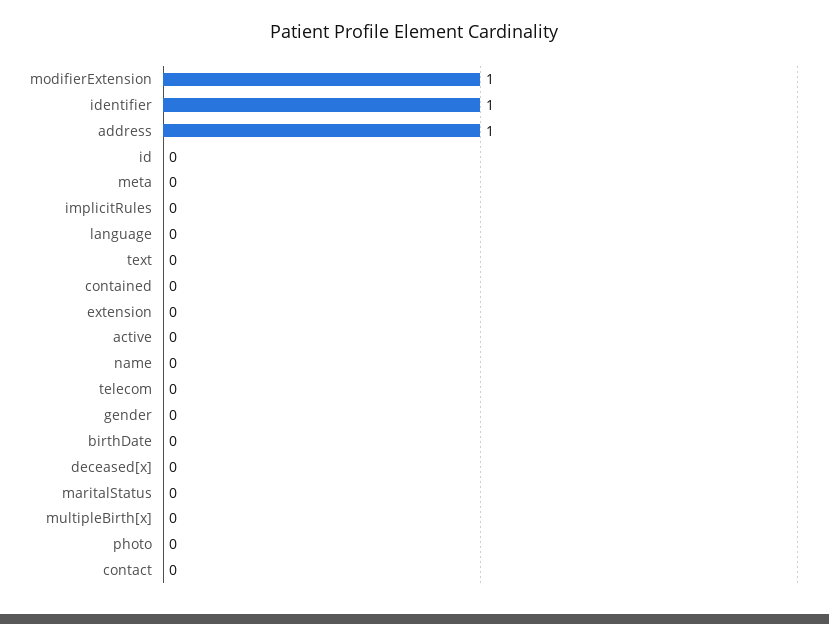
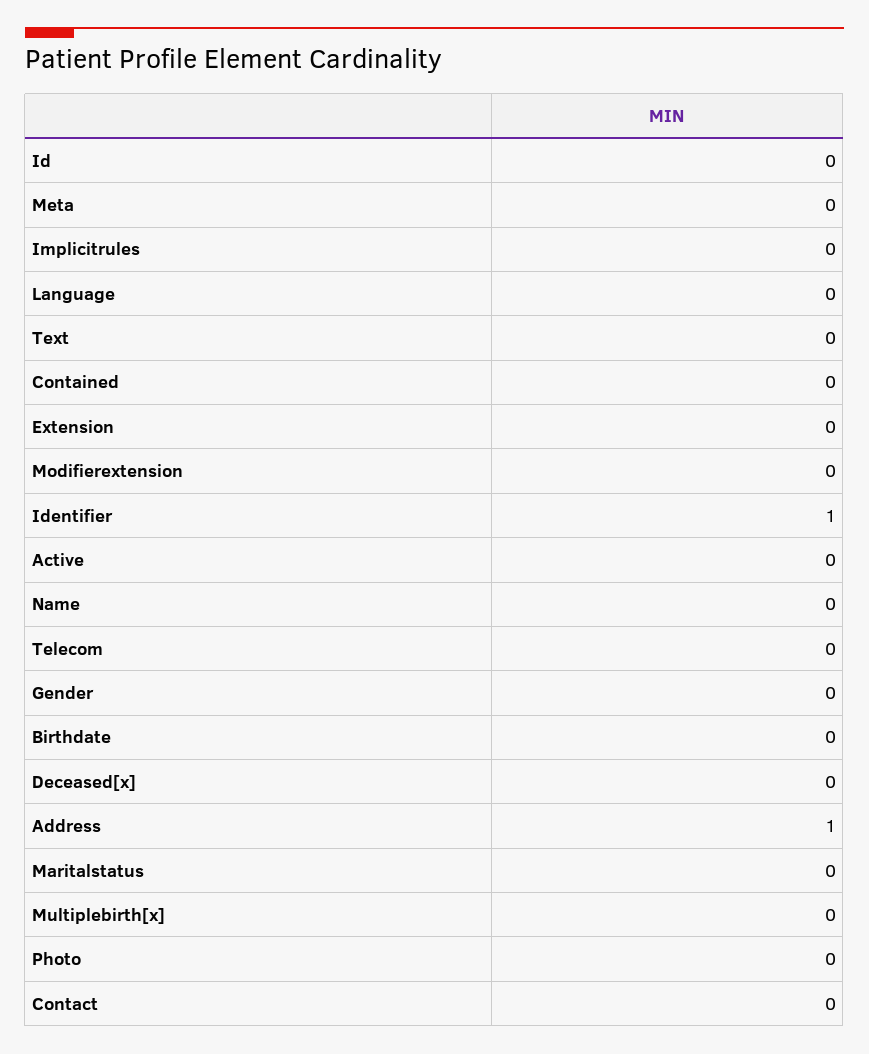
modifierExtension: 1 -> 0

